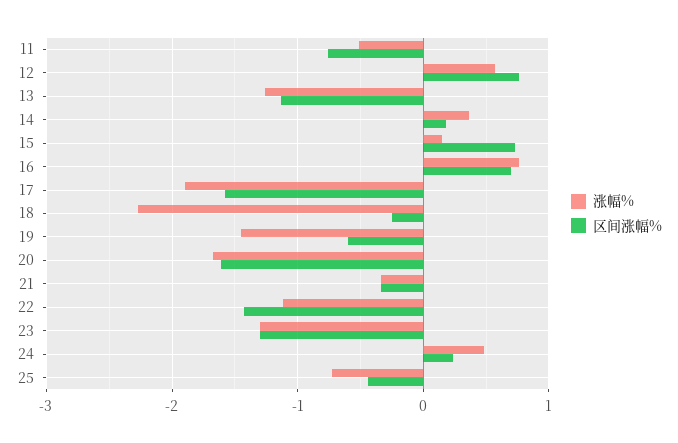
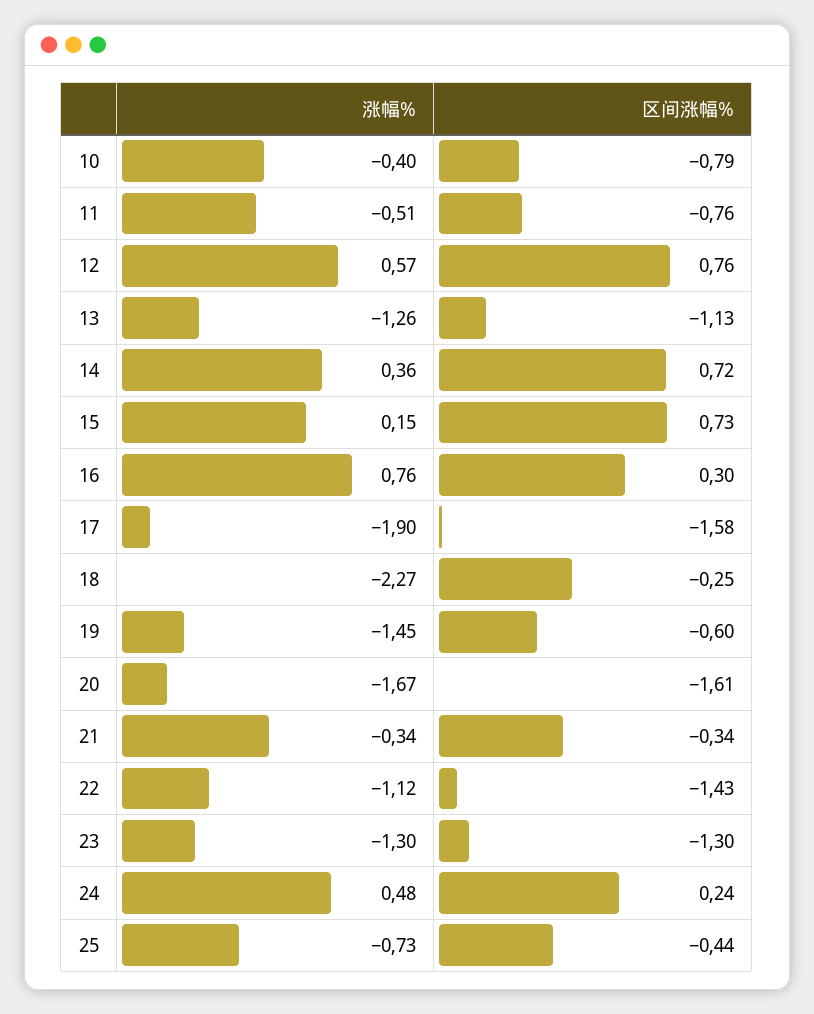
区间涨幅%, 14: 0.2 -> 0.72
区间涨幅%, 16: 0.7 -> 0.3
涨幅%, 10: none -> -0.4
区间涨幅%, 10: none -> -0.79

